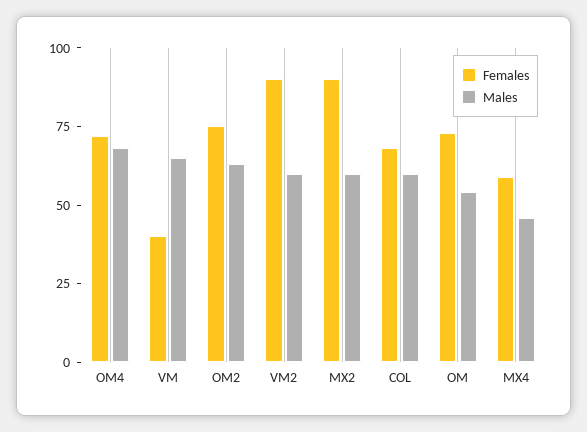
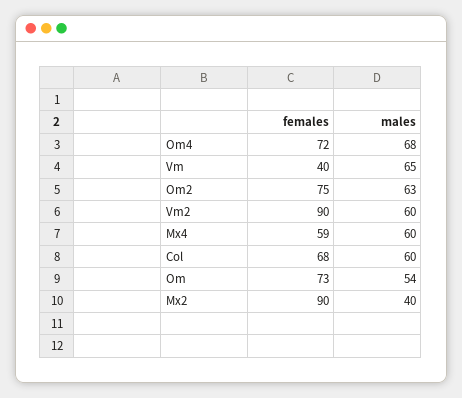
Males, MX2: 60 -> 40
Males, MX4: 45 -> 60

